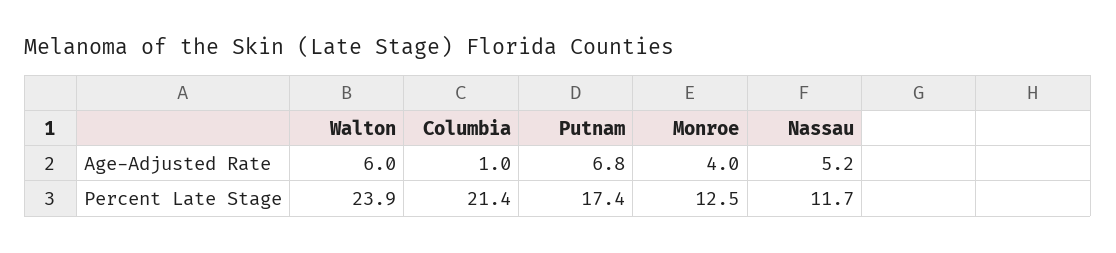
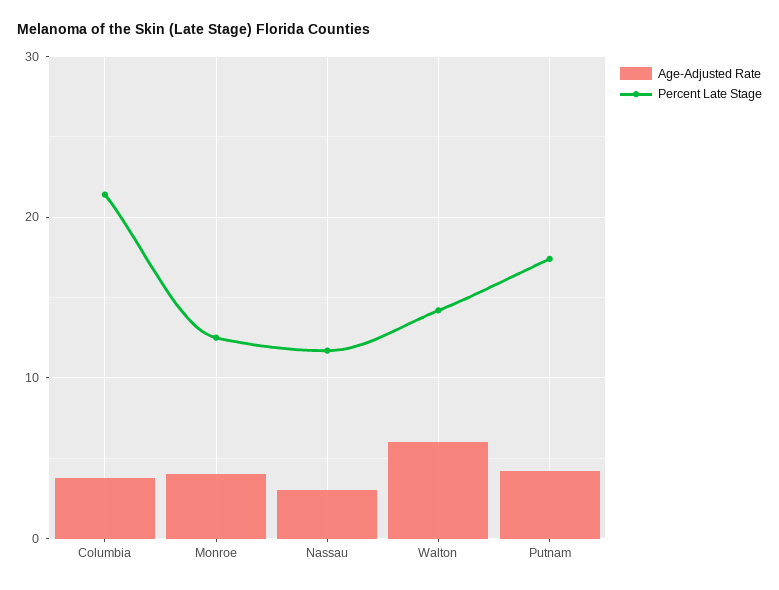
Age-Adjusted Rate, Columbia: 1 -> 4
Age-Adjusted Rate, Putnam: 6.8 -> 4
Age-Adjusted Rate, Nassau: 5.2 -> 3
Percent Late Stage, Walton: 23.9 -> 14

